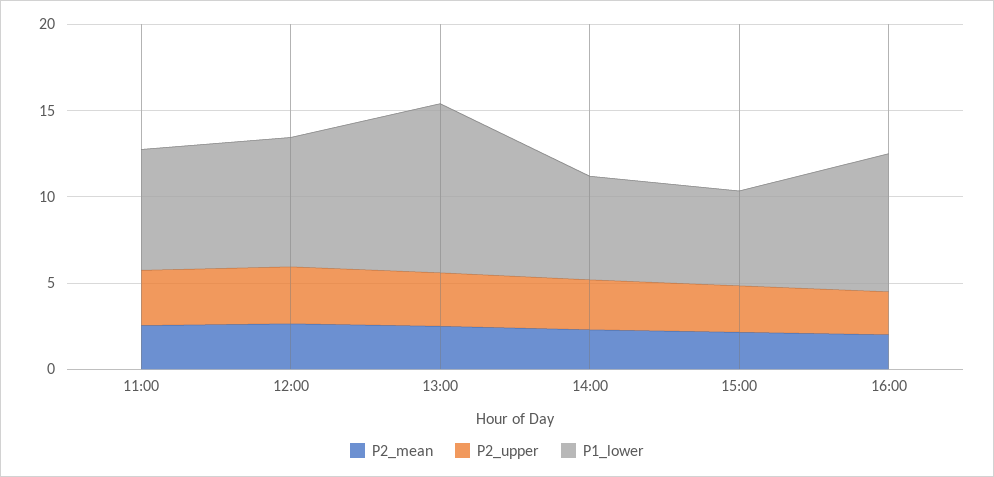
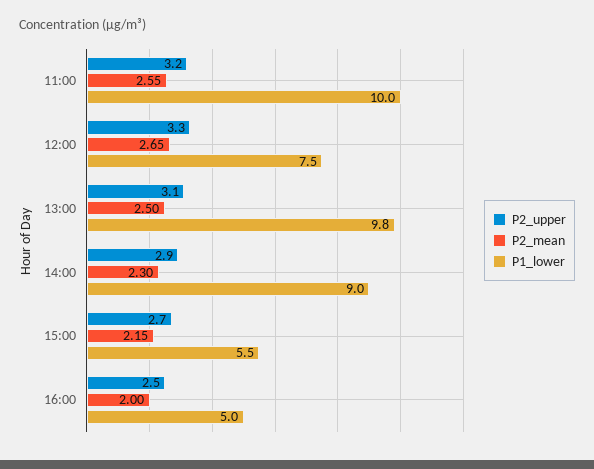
P1_lower, 11:00: 7 -> 10
P1_lower, 14:00: 6 -> 9
P1_lower, 16:00: 8 -> 5

